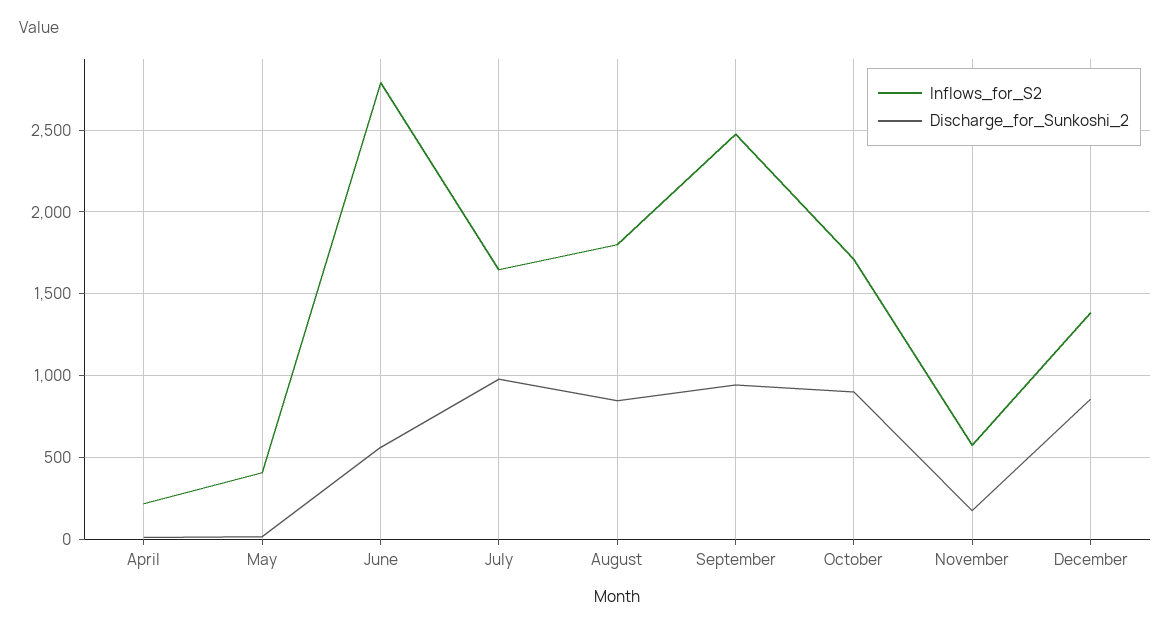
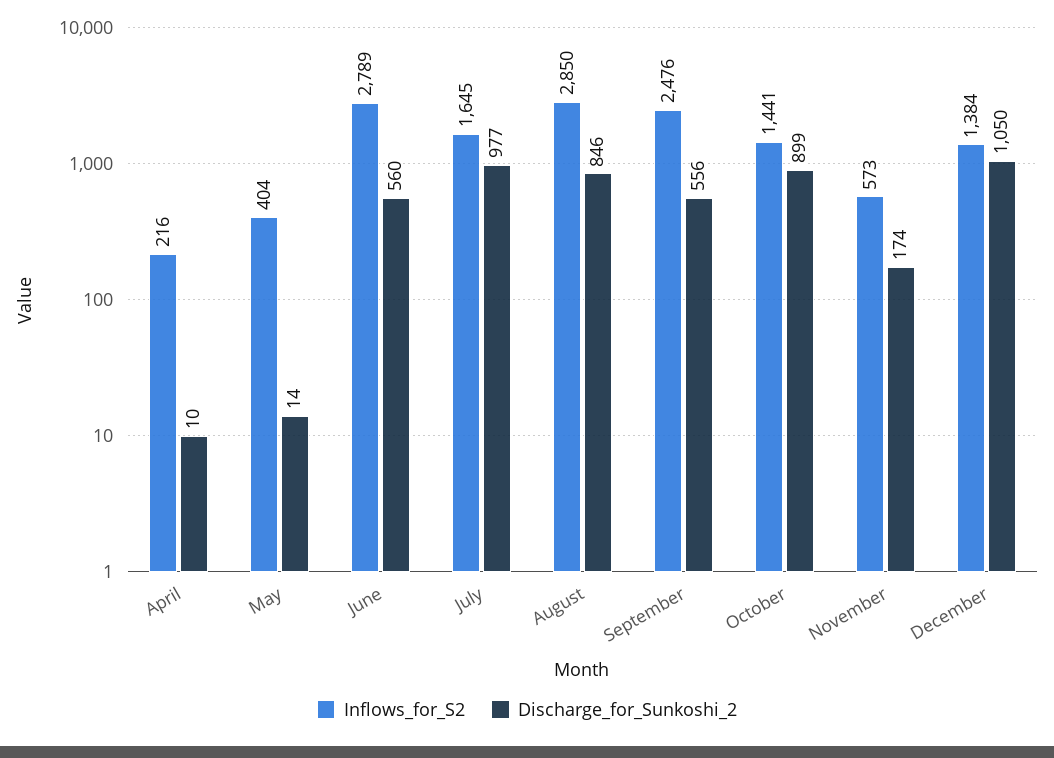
Inflows_for_S2, August: 1800 -> 2850
Discharge_for_Sunkoshi_2, September: 950 -> 556
Inflows_for_S2, October: 1700 -> 1441
Discharge_for_Sunkoshi_2, December: 850 -> 1050

